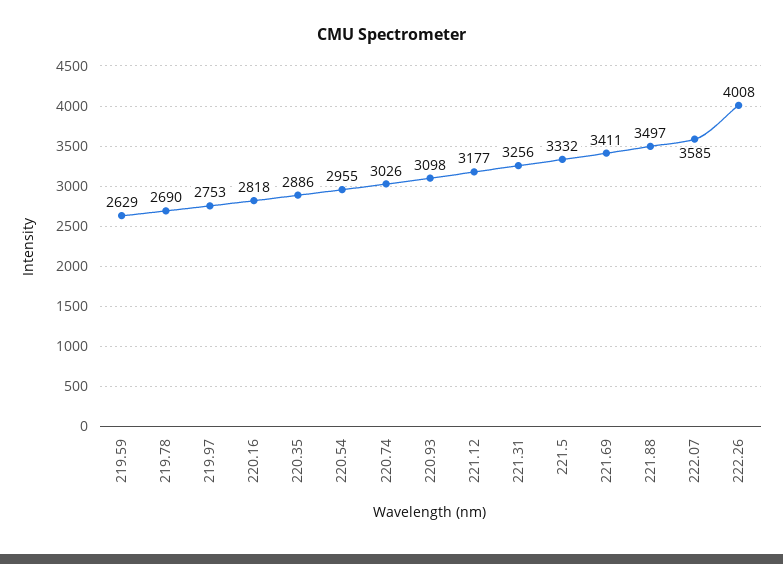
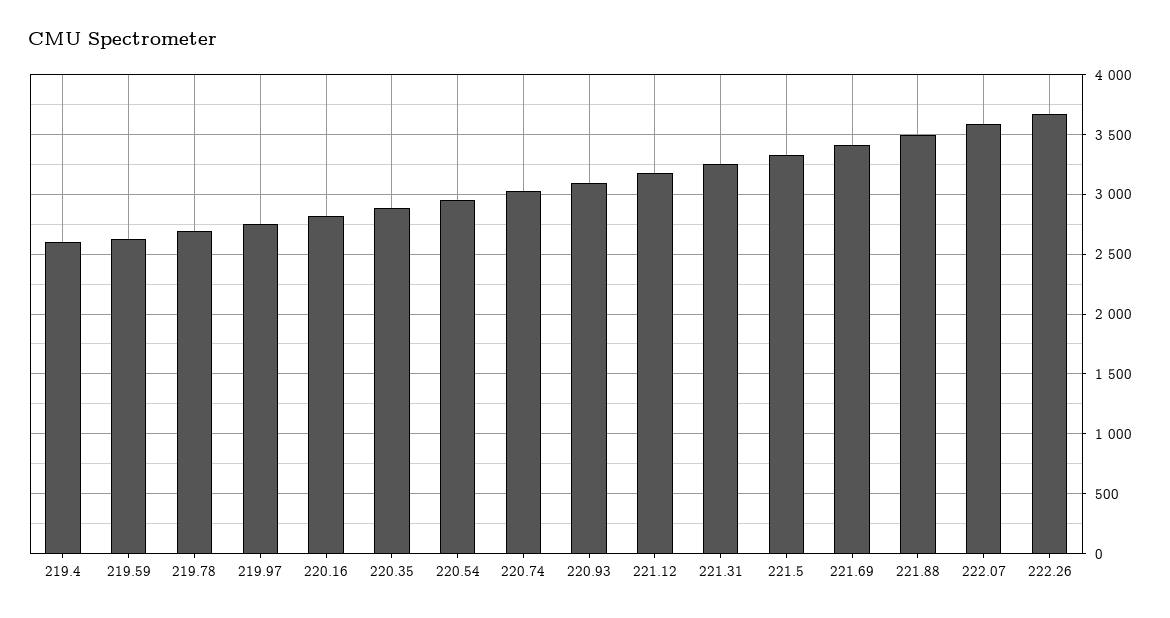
222.26: 4008 -> 3700
219.4: none -> 2600

